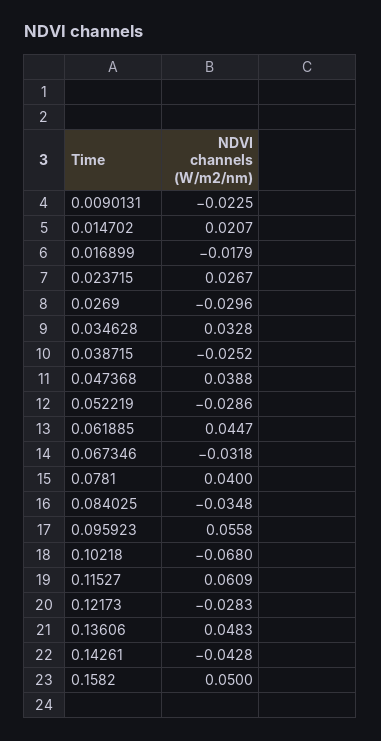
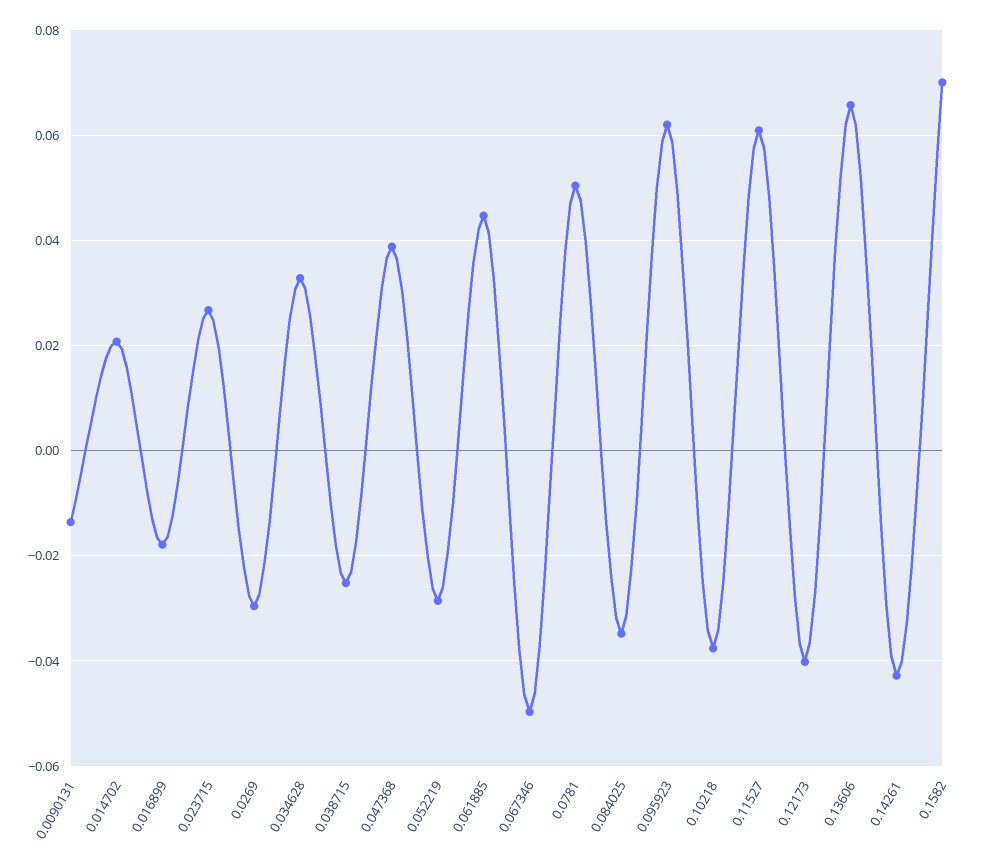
0.0090131: -0.0225 -> -0.014
0.067346: -0.0318 -> -0.05
0.0781: 0.04 -> 0.05
0.095923: 0.0558 -> 0.062
0.10218: -0.068 -> -0.038
0.12173: -0.0283 -> -0.04
0.13606: 0.0483 -> 0.066
0.1582: 0.05 -> 0.07

